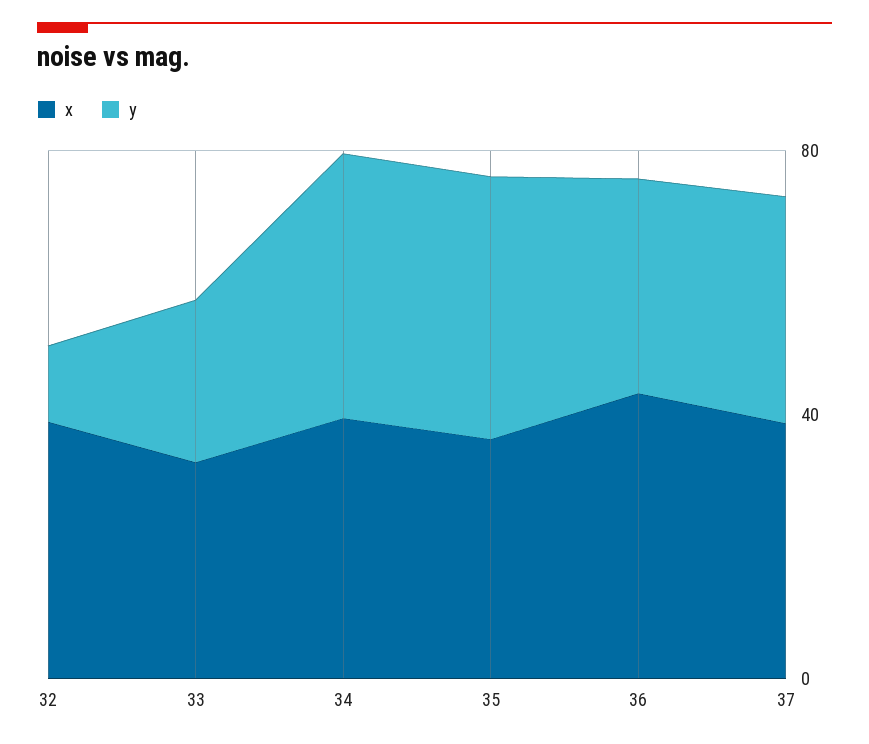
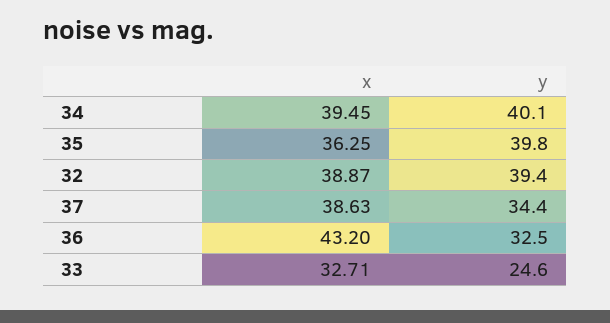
y, 32: 10 -> 39.4

